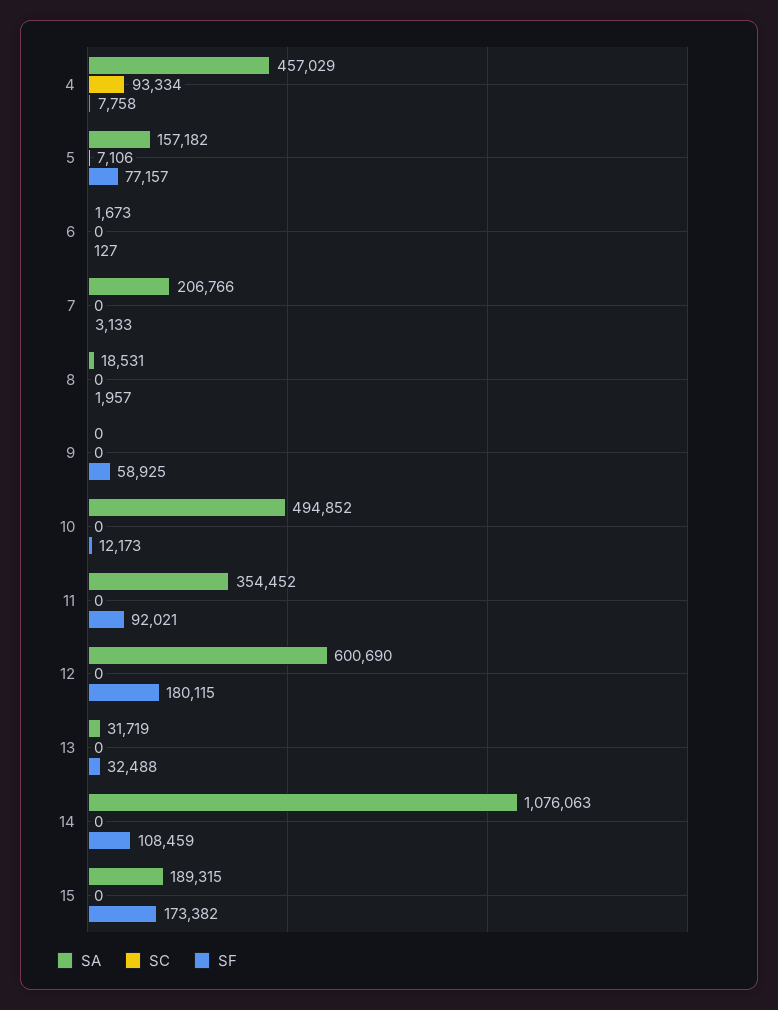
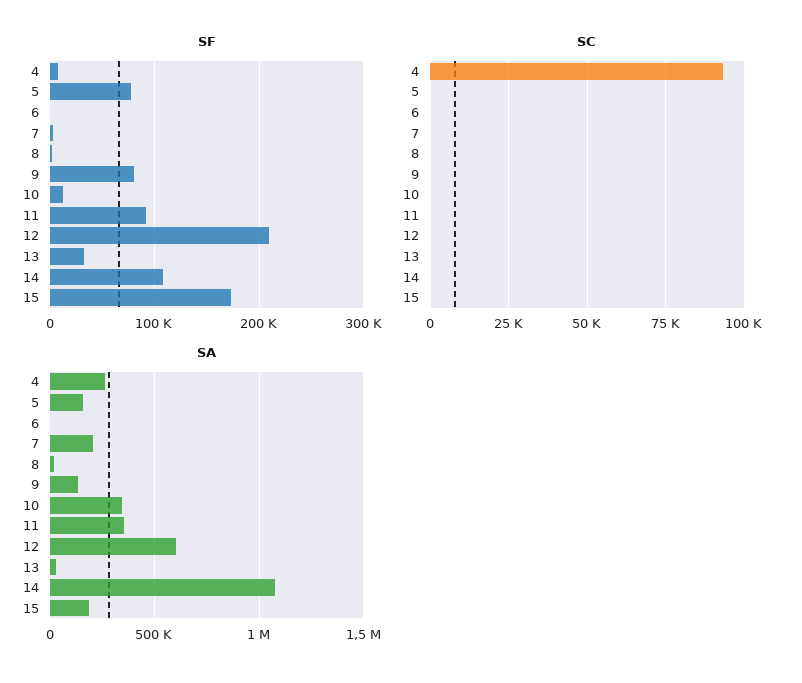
SA, 4: 457029 -> 250000
SC, 5: 7106 -> 0
SA, 9: 0 -> 150000
SF, 9: 58925 -> 80000
SA, 10: 494852 -> 350000
SF, 12: 180115 -> 210000

